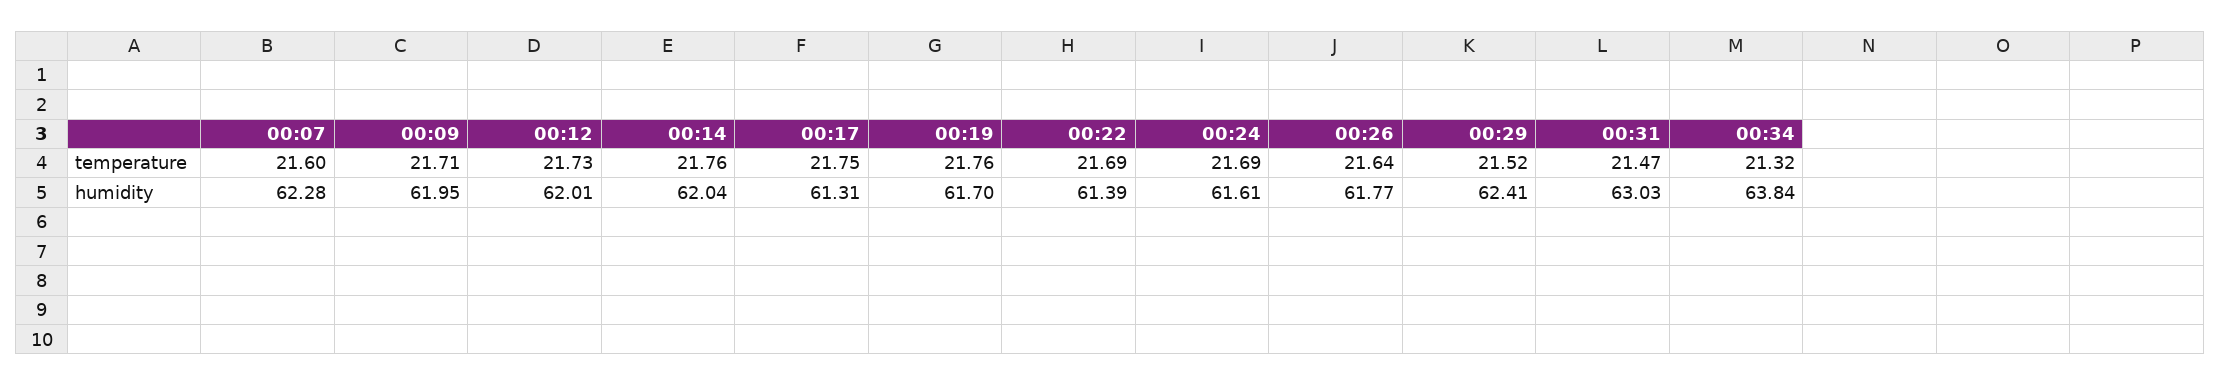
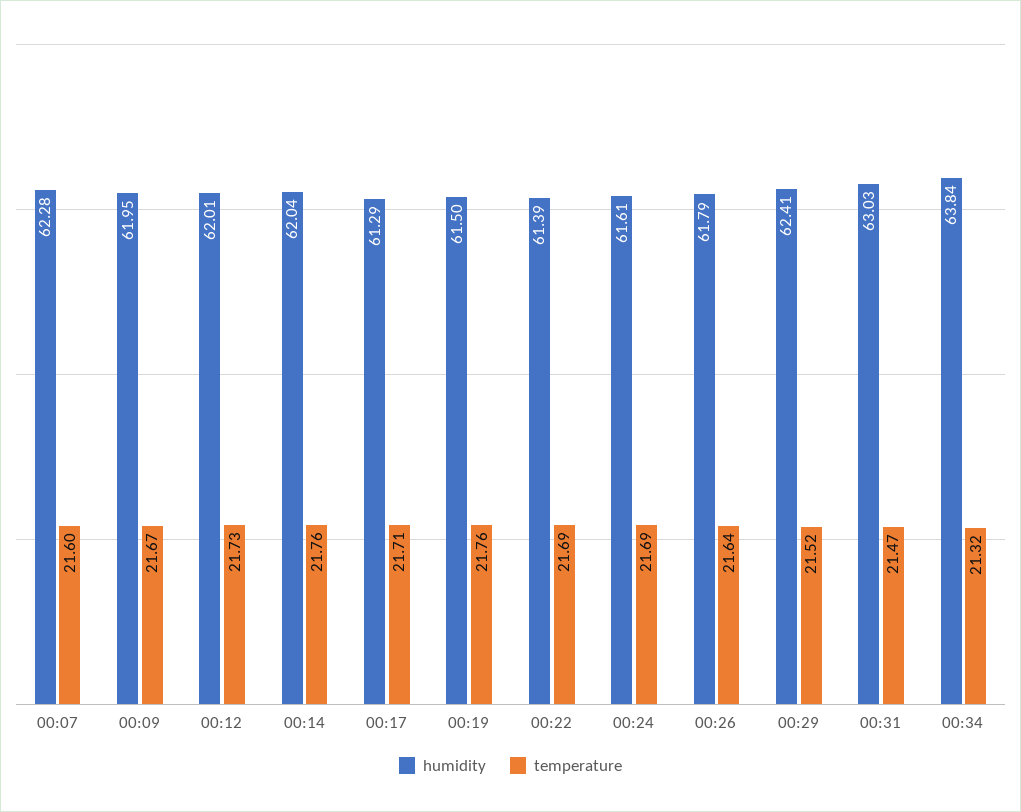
temperature, 00:09: 21.71 -> 21.67
temperature, 00:17: 21.75 -> 21.71
humidity, 00:17: 61.31 -> 61.29
humidity, 00:19: 61.7 -> 61.5
humidity, 00:26: 61.77 -> 61.79

